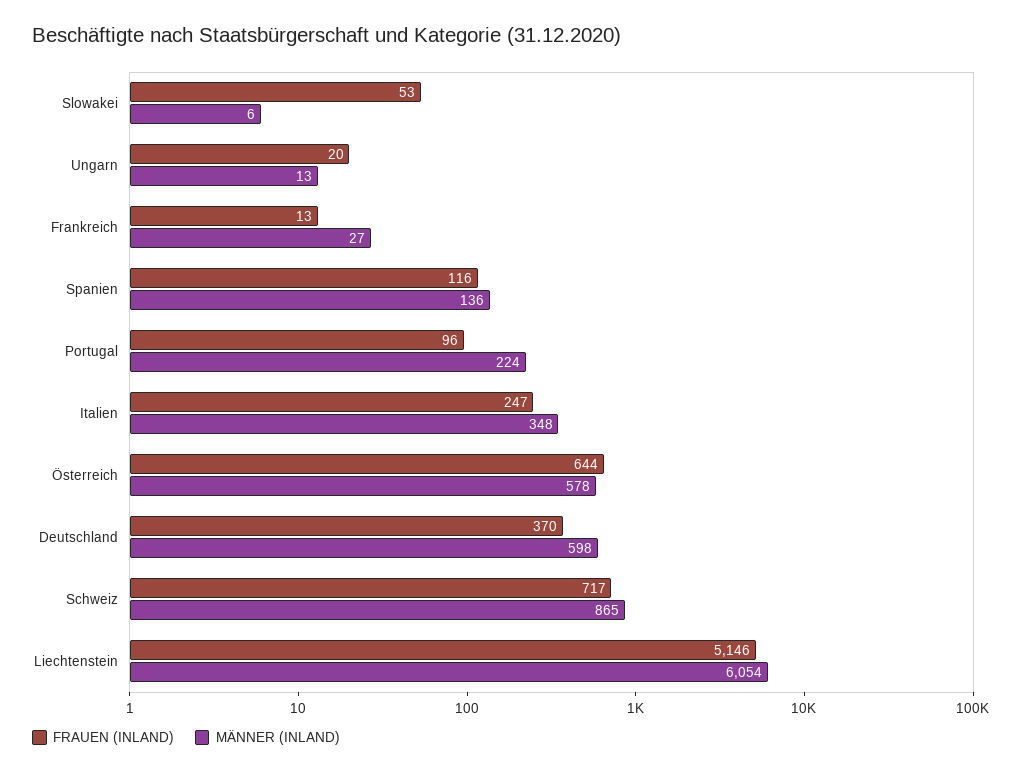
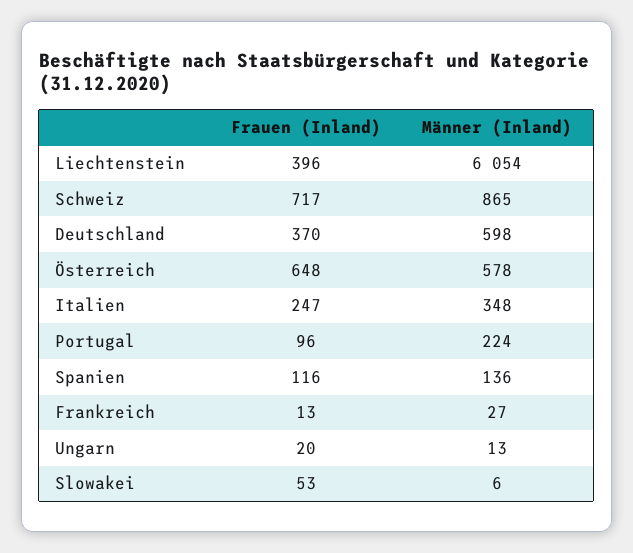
FRAUEN (INLAND), Österreich: 644 -> 648
FRAUEN (INLAND), Liechtenstein: 5146 -> 396

